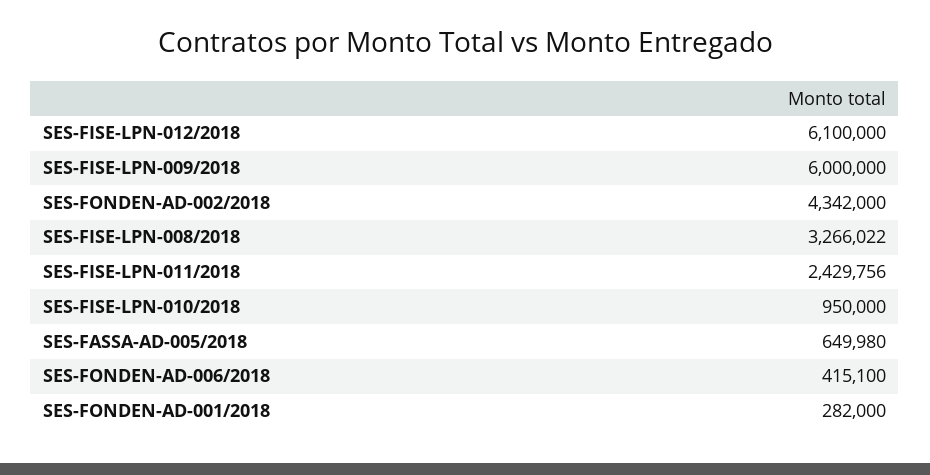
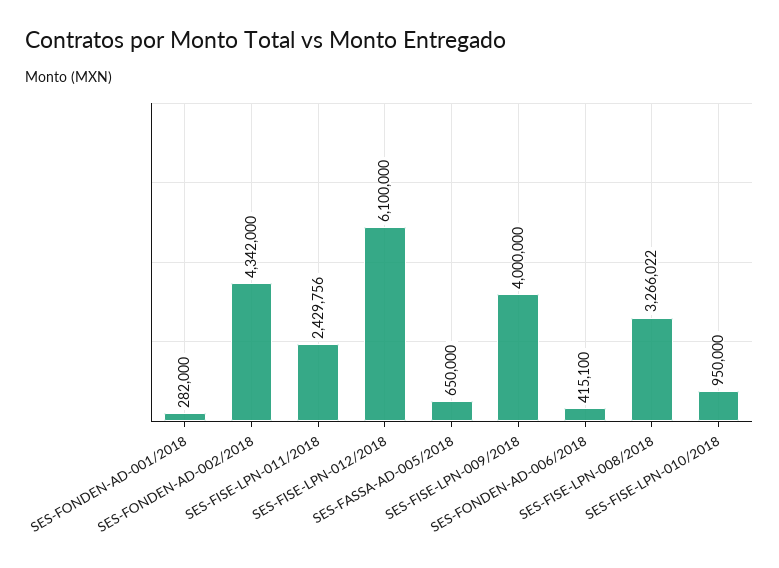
SES-FISE-LPN-009/2018: 6000000 -> 4000000
SES-FASSA-AD-005/2018: 649980 -> 650000

